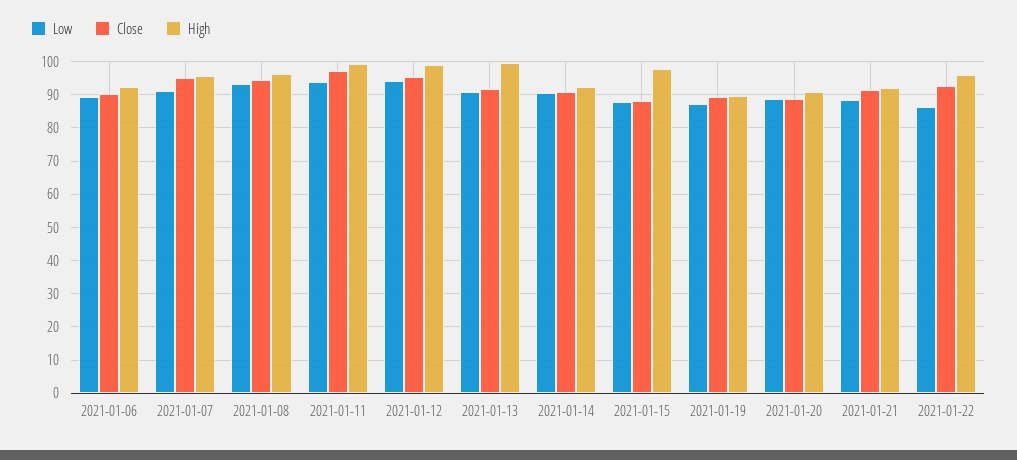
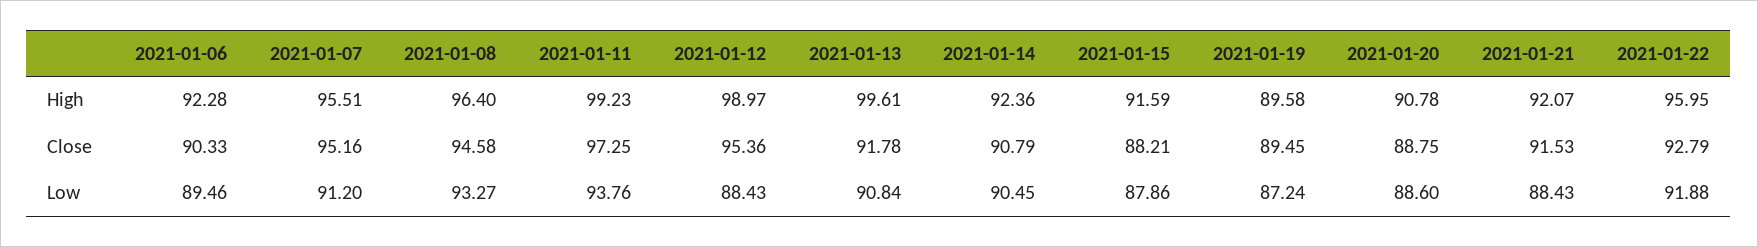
Low, 2021-01-12: 94 -> 88.43
High, 2021-01-15: 98 -> 91.59
Low, 2021-01-22: 86 -> 91.88

